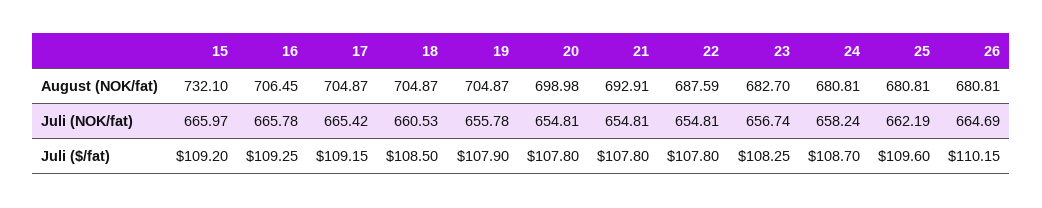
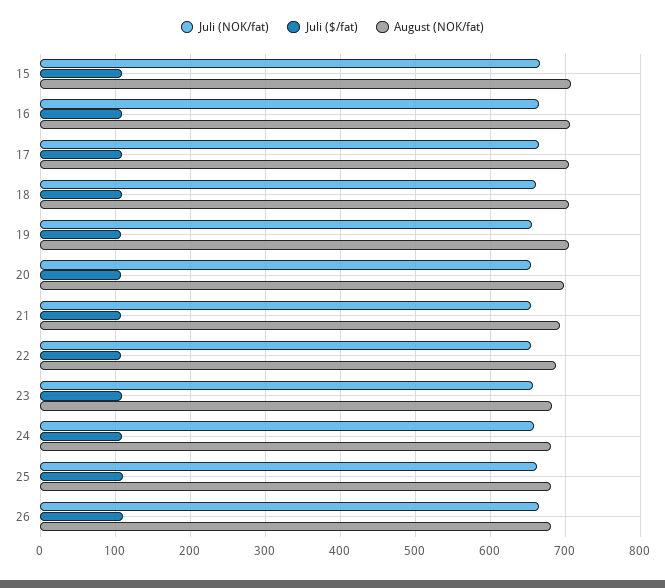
August (NOK/fat), 15: 732.1 -> 710

